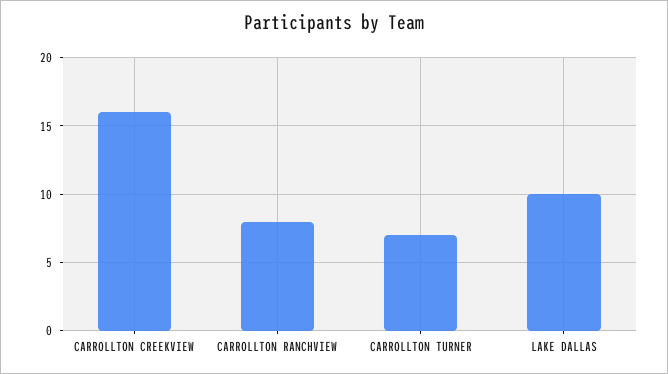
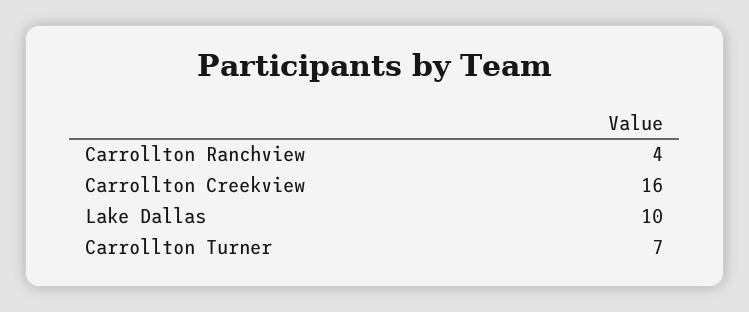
CARROLLTON RANCHVIEW: 8 -> 4

